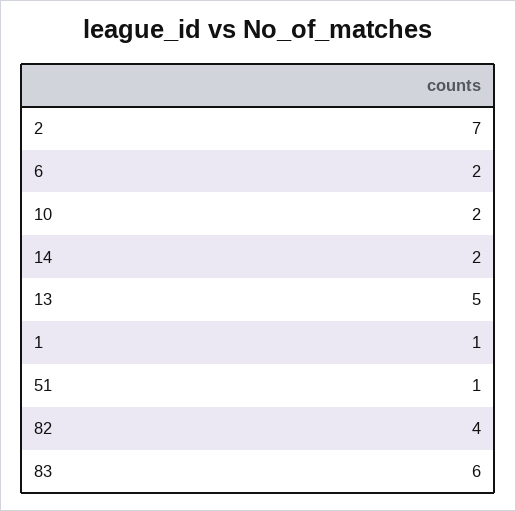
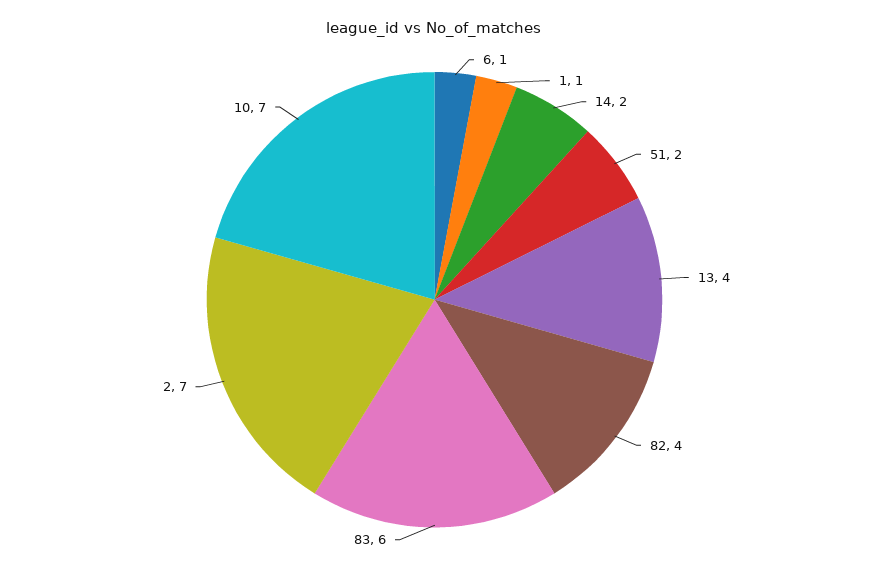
6: 2 -> 1
10: 2 -> 7
13: 5 -> 4
51: 1 -> 2

